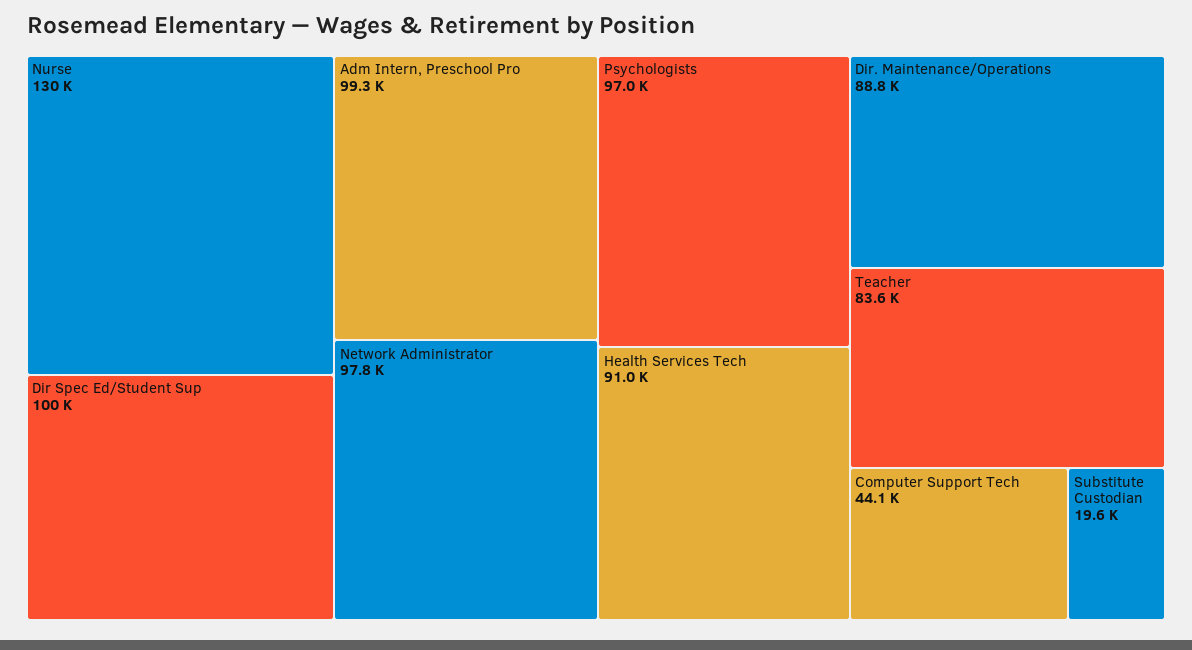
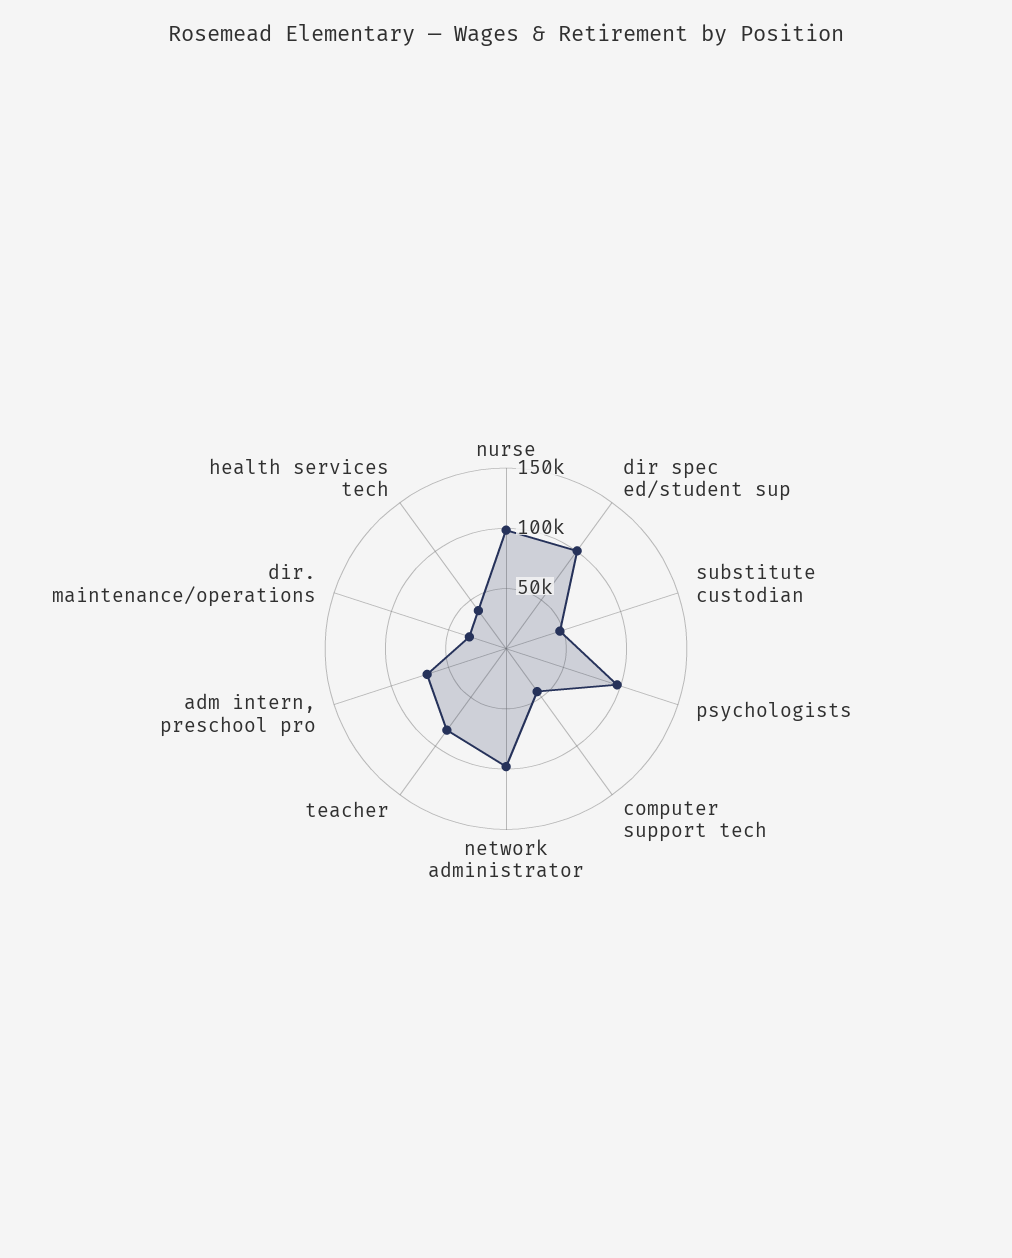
Nurse: 130000 -> 100000
Adm Intern, Preschool Pro: 99300 -> 70000
Health Services Tech: 91000 -> 40000
Dir. Maintenance/Operations: 88800 -> 30000
Substitute Custodian: 19600 -> 50000

